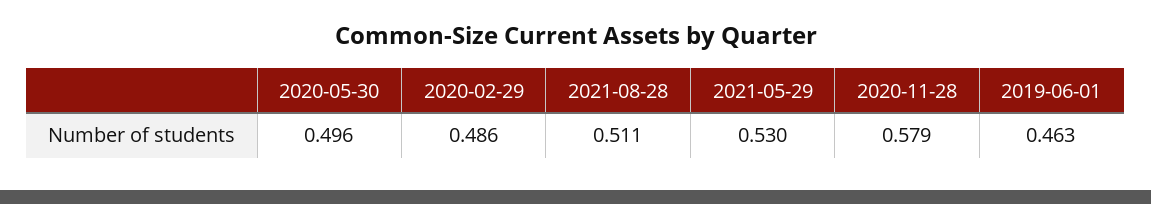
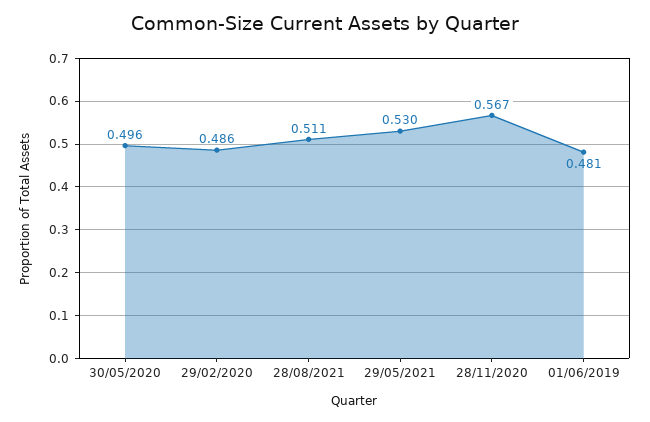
2020-11-28: 0.579 -> 0.567
2019-06-01: 0.463 -> 0.481

